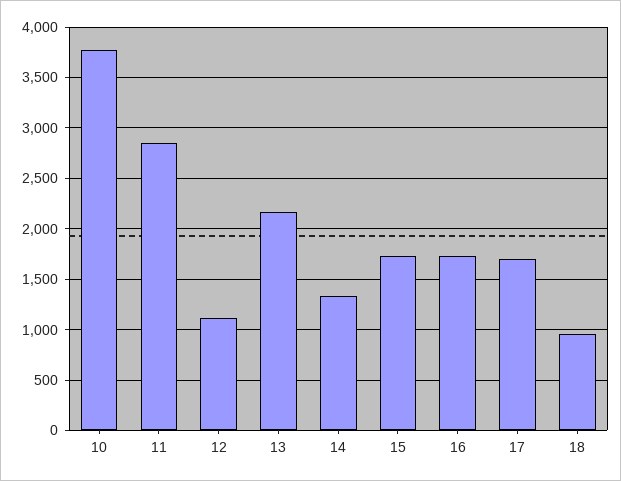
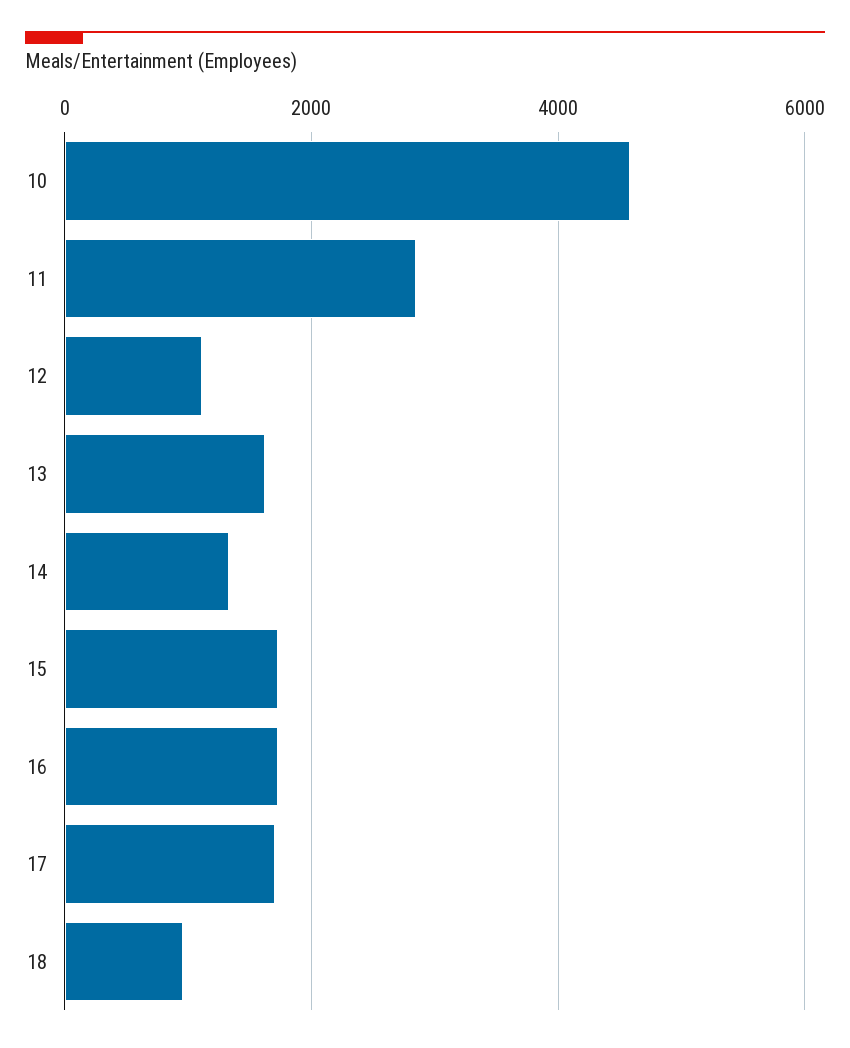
10: 3800 -> 4600
13: 2200 -> 1600

